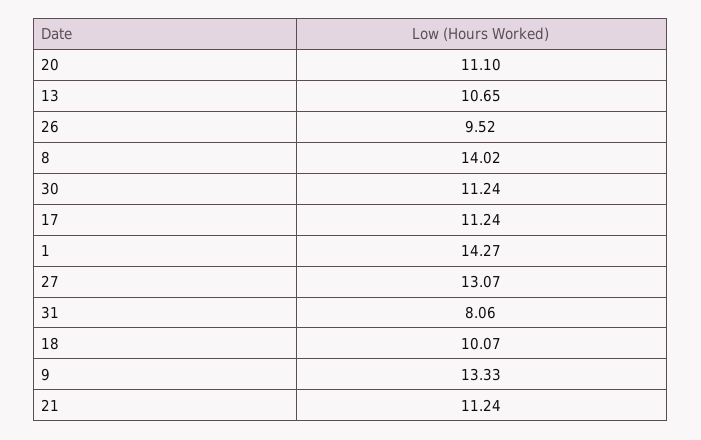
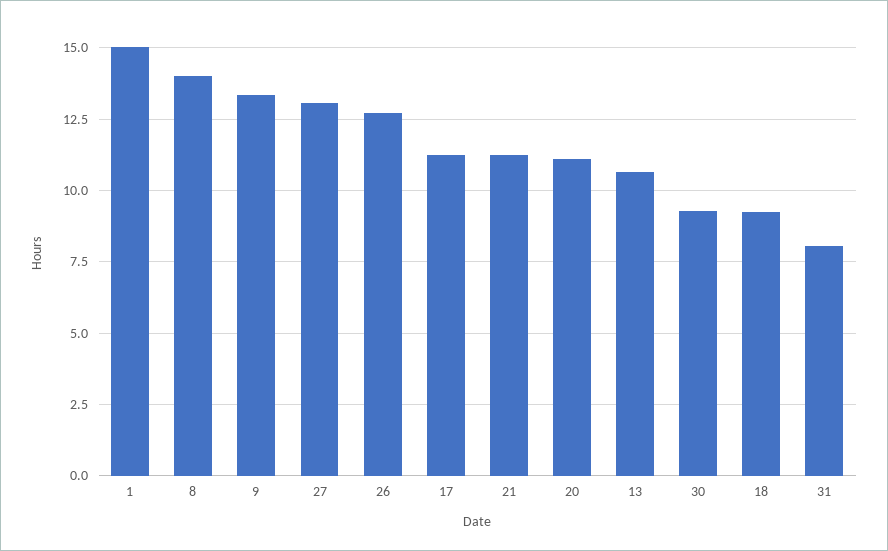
26: 9.52 -> 12.75
30: 11.24 -> 9.25
1: 14.27 -> 15
18: 10.07 -> 9.25

